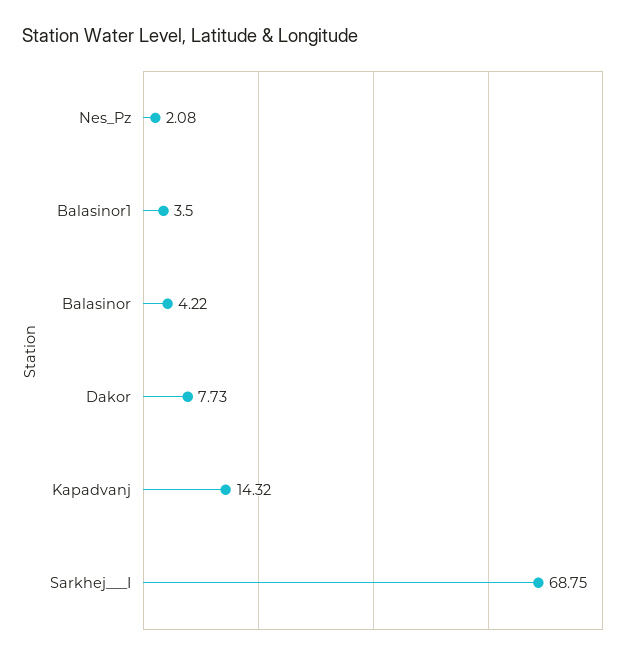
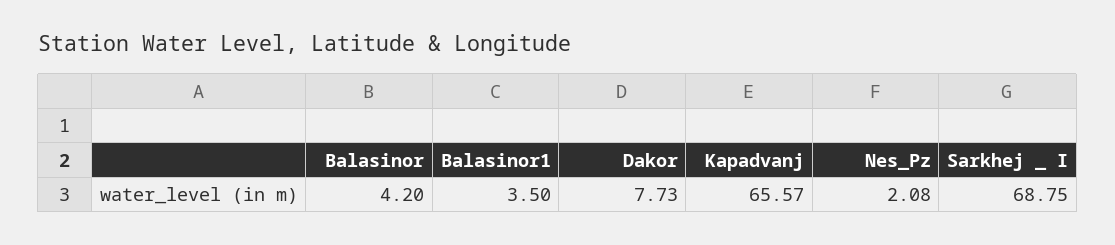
Balasinor: 4.22 -> 4.2
Kapadvanj: 14.32 -> 65.57

